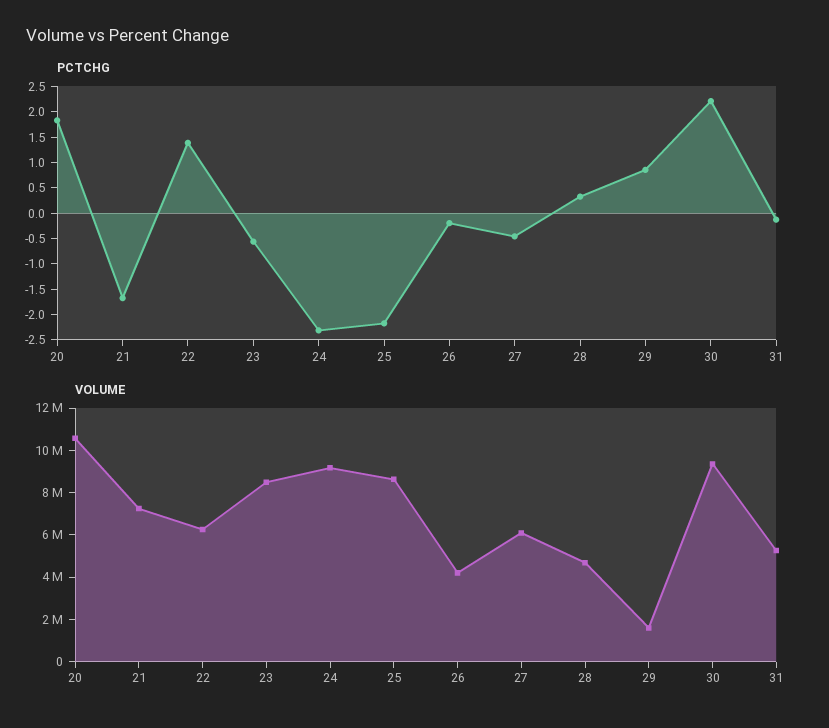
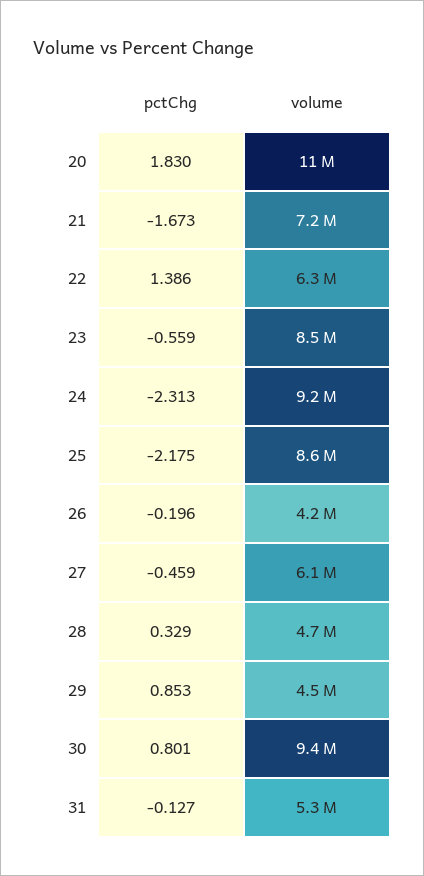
PCTCHG, 30: 2.25 -> 0.801
VOLUME, 29: 1500000 -> 4500000

